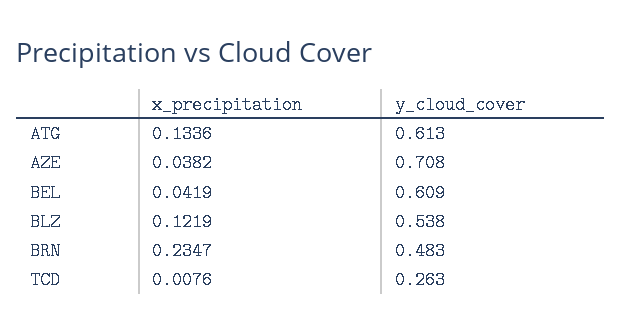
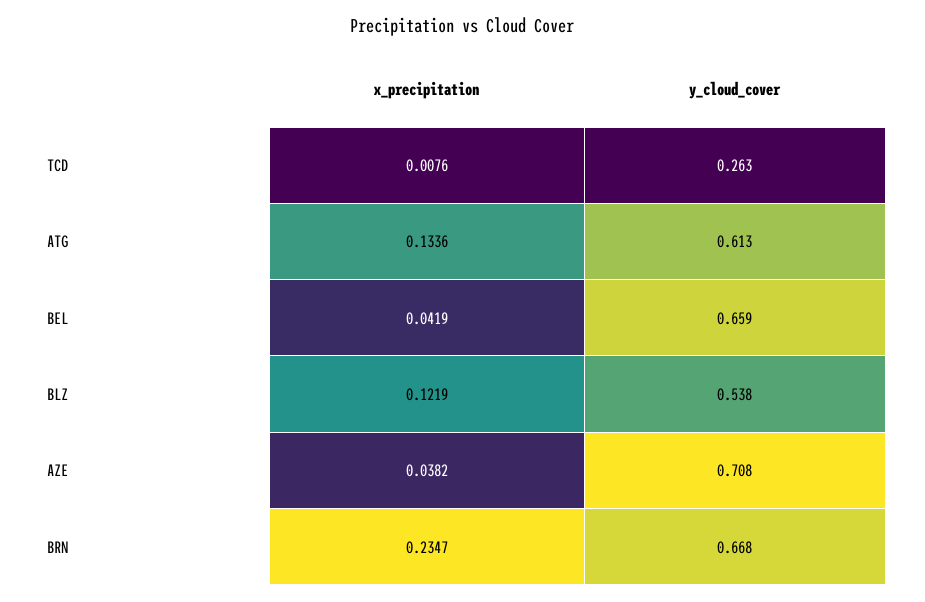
y_cloud_cover, BEL: 0.609 -> 0.659
y_cloud_cover, BRN: 0.483 -> 0.668

